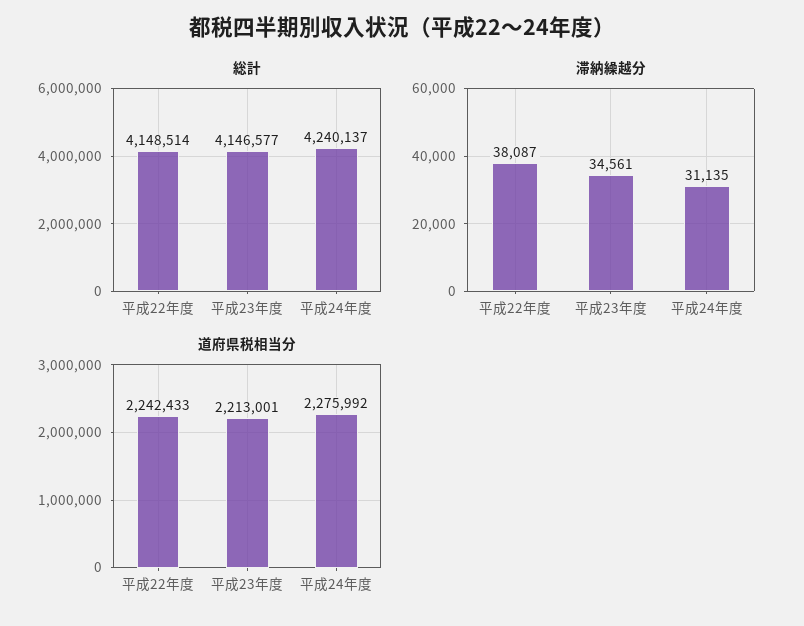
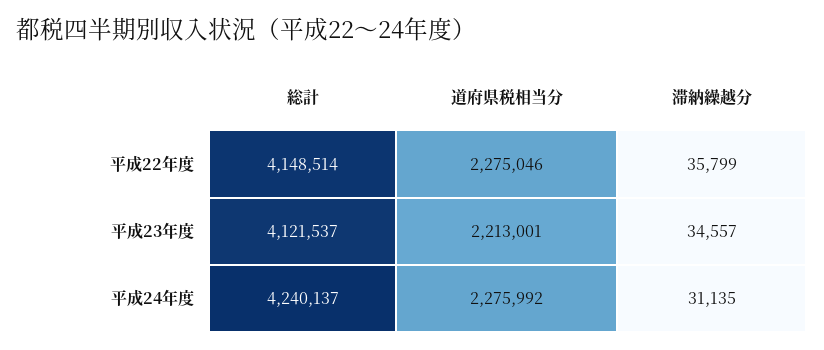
総計, 平成23年度: 4146577 -> 4121537
滞納繰越分, 平成22年度: 38087 -> 35799
滞納繰越分, 平成23年度: 34561 -> 34557
道府県税相当分, 平成22年度: 2242433 -> 2275046

